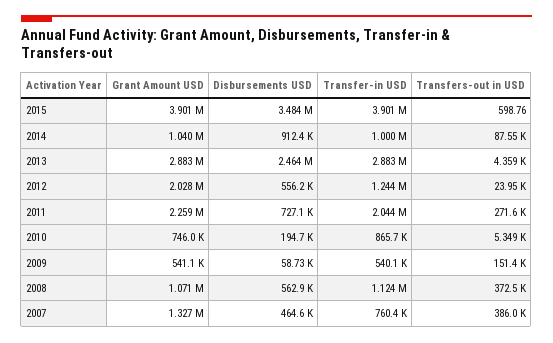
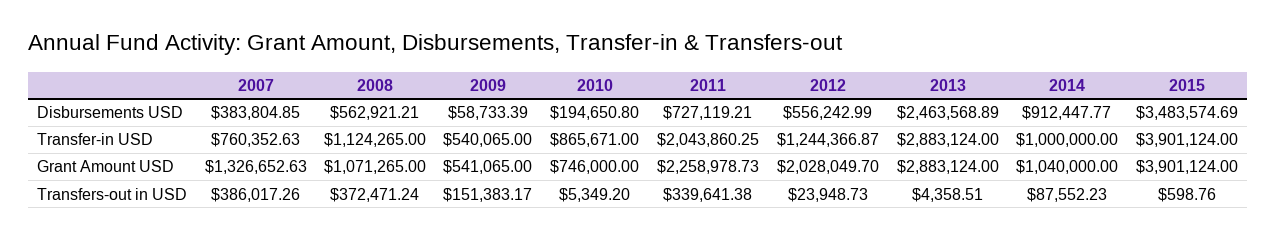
Transfers-out in USD, 2011: 271600 -> 339641.38
Disbursements USD, 2007: 464600 -> 383804.85

